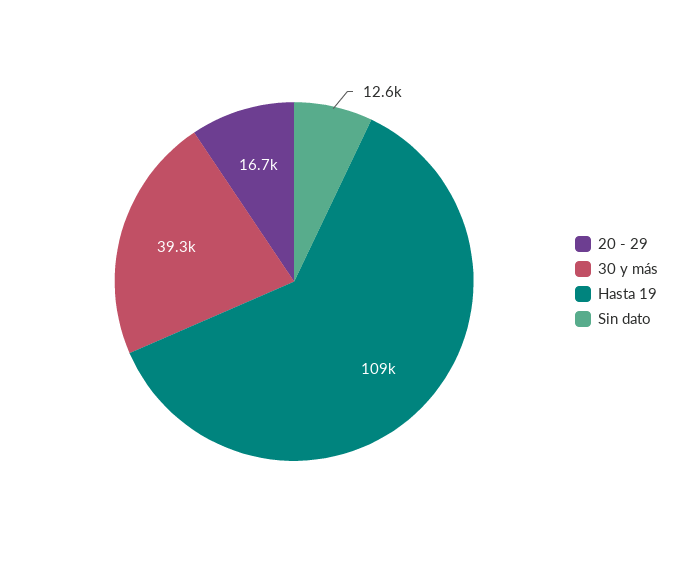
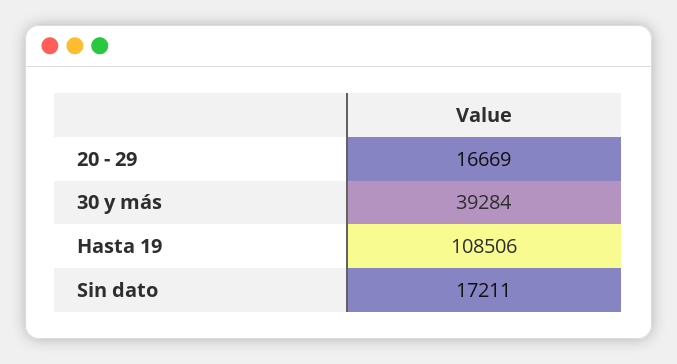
Sin dato: 12600 -> 17211

